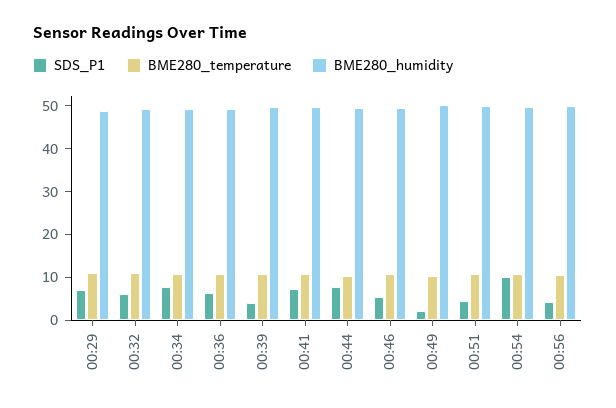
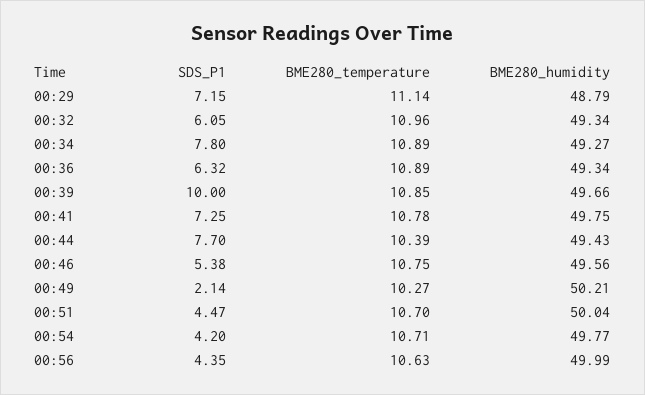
SDS_P1, 00:39: 4 -> 10
SDS_P1, 00:54: 10 -> 4.2

